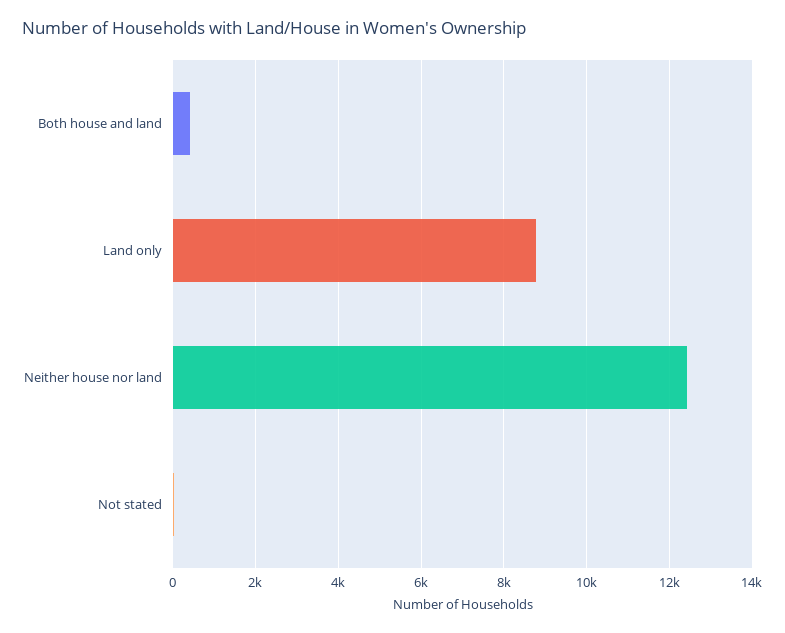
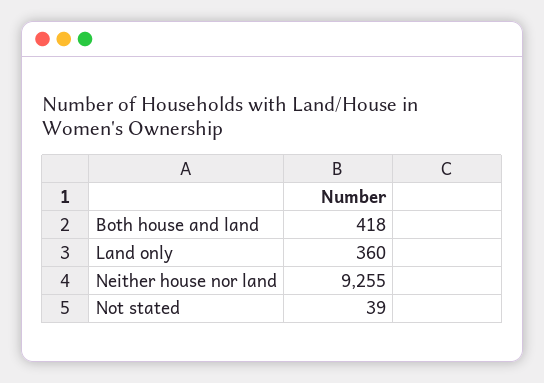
Land only: 8800 -> 360
Neither house nor land: 12400 -> 9255

